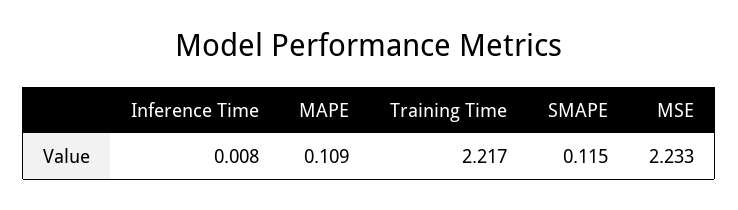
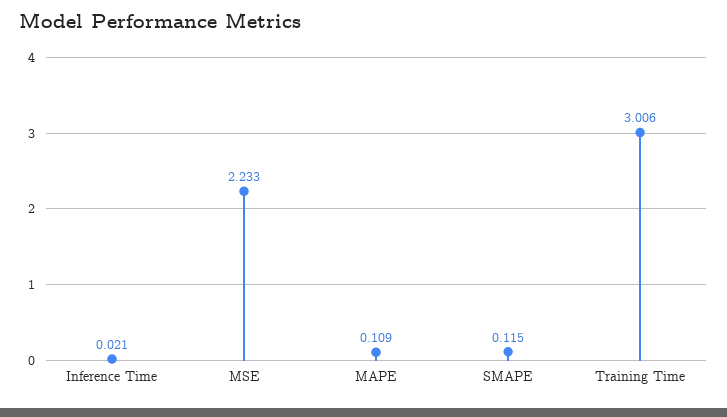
Inference Time: 0.008 -> 0.021
Training Time: 2.217 -> 3.006

